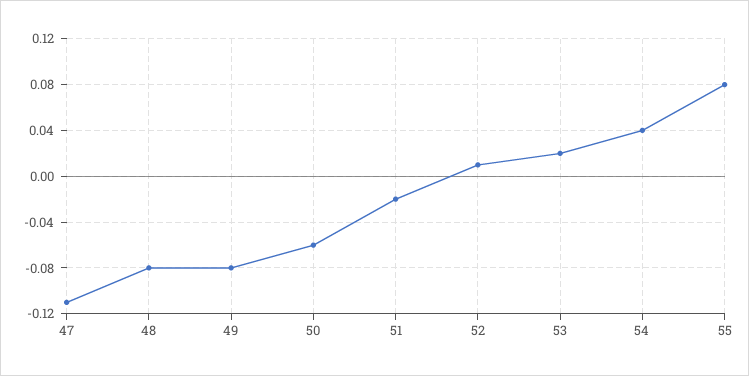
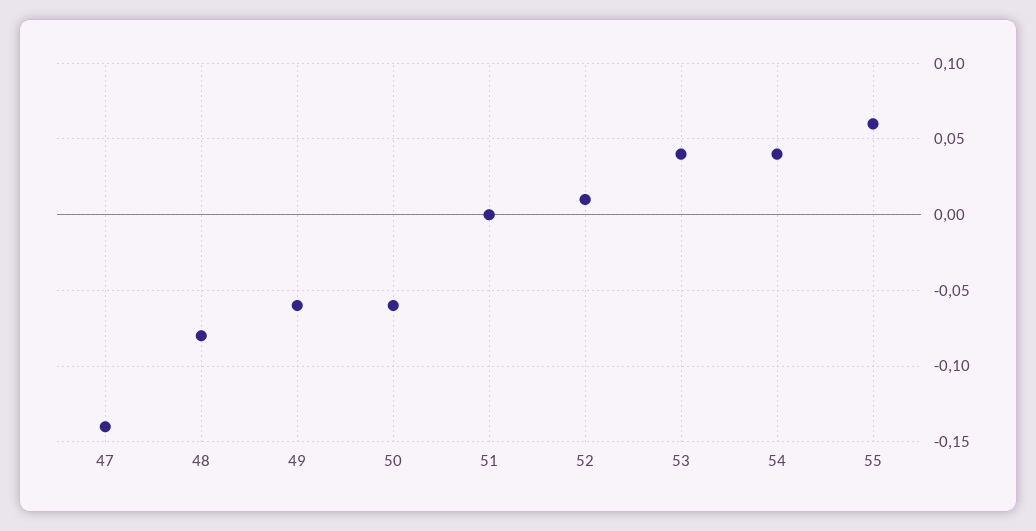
47: -0.11 -> -0.14
49: -0.08 -> -0.06
51: -0.02 -> 0
53: 0.02 -> 0.04
55: 0.08 -> 0.06

